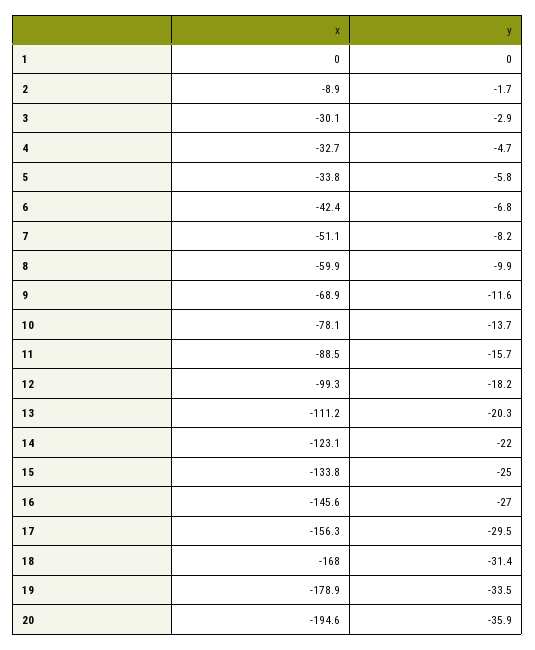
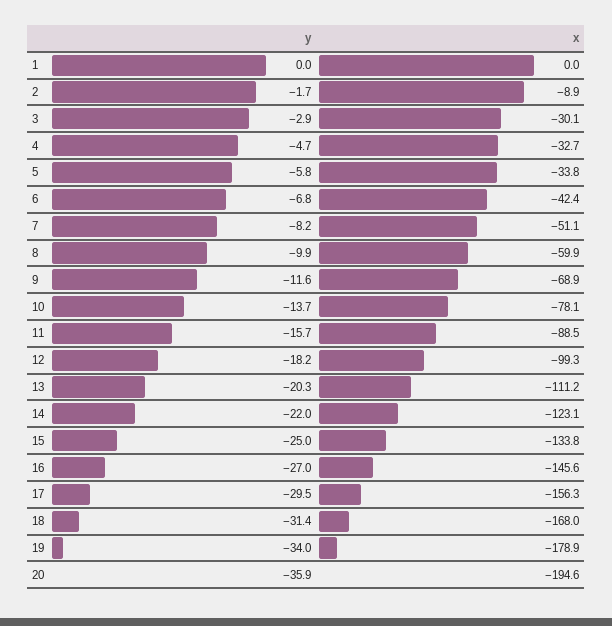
y, 19: -33.5 -> -34

